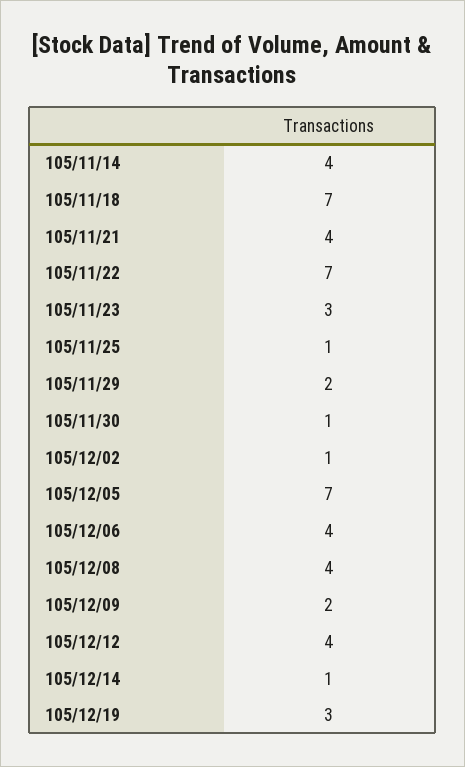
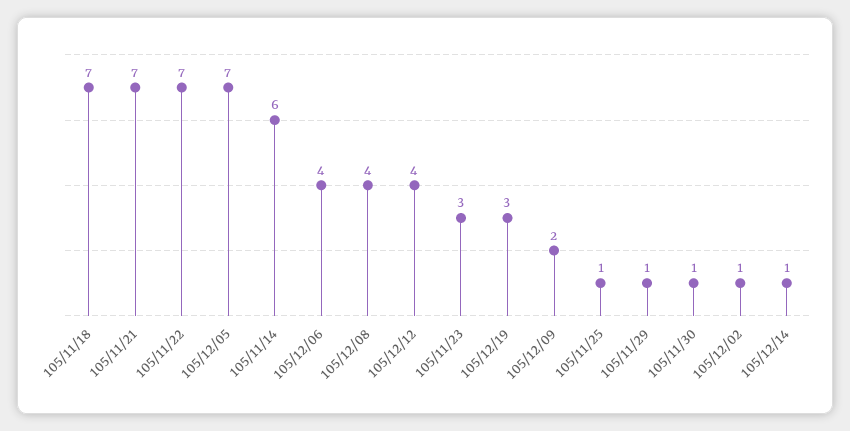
105/11/14: 4 -> 6
105/11/21: 4 -> 7
105/11/29: 2 -> 1

